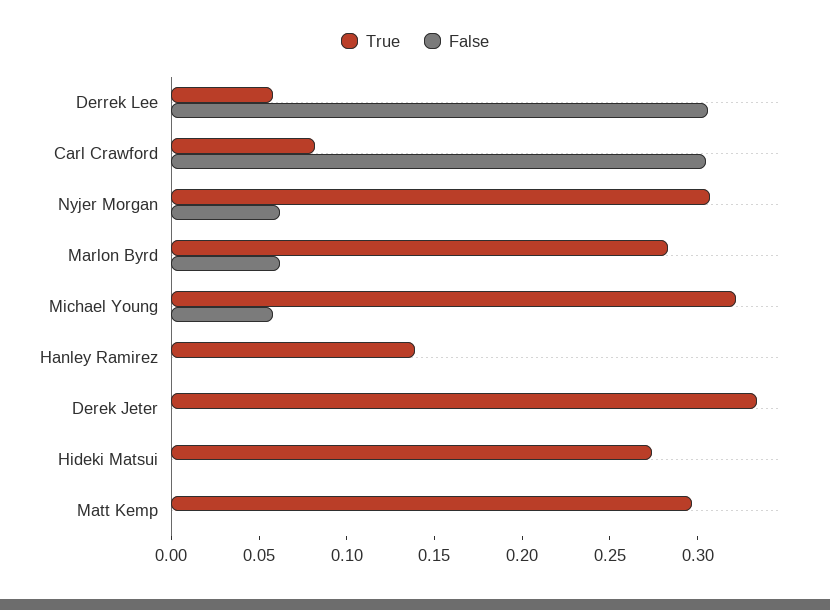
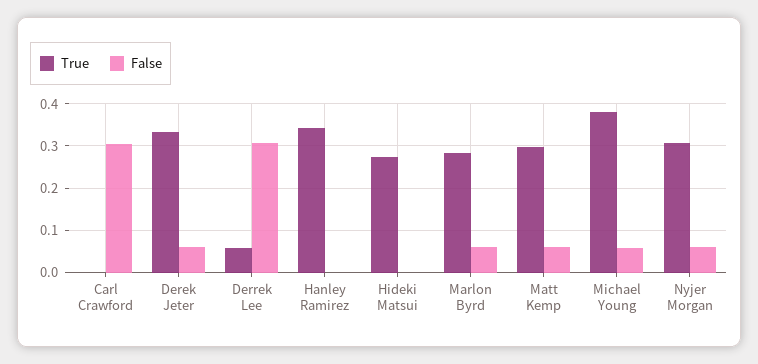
True, Carl Crawford: 0.08 -> 0
True, Michael Young: 0.32 -> 0.38
True, Hanley Ramirez: 0.14 -> 0.34
False, Derek Jeter: 0 -> 0.06
False, Matt Kemp: 0 -> 0.06

